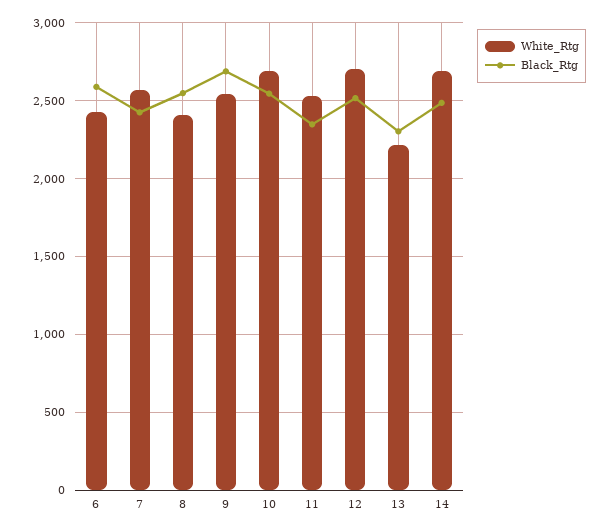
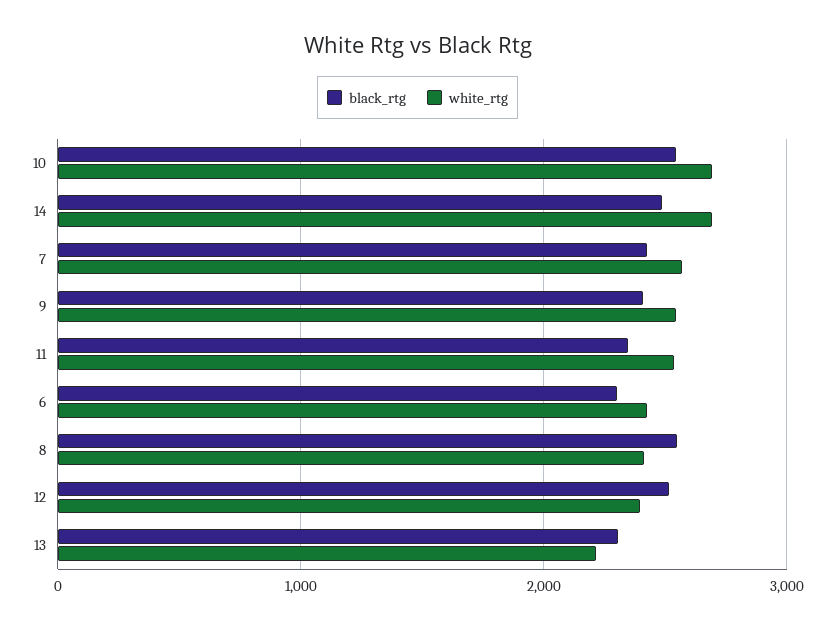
Black_Rtg, 6: 2600 -> 2300
Black_Rtg, 9: 2700 -> 2400
White_Rtg, 12: 2700 -> 2400

